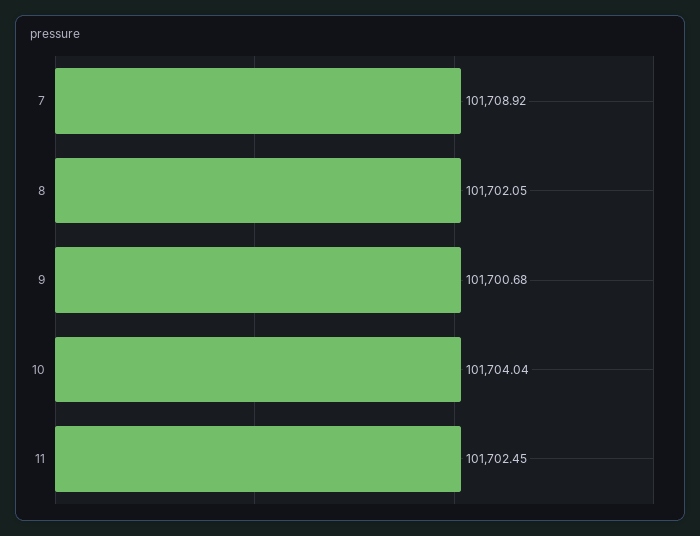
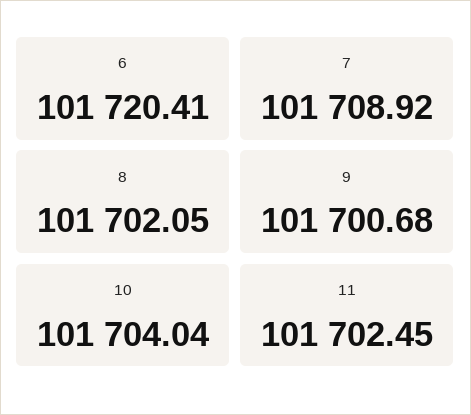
6: none -> 101720.41

